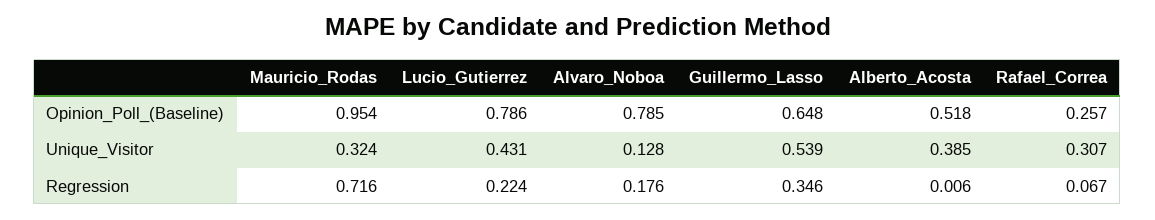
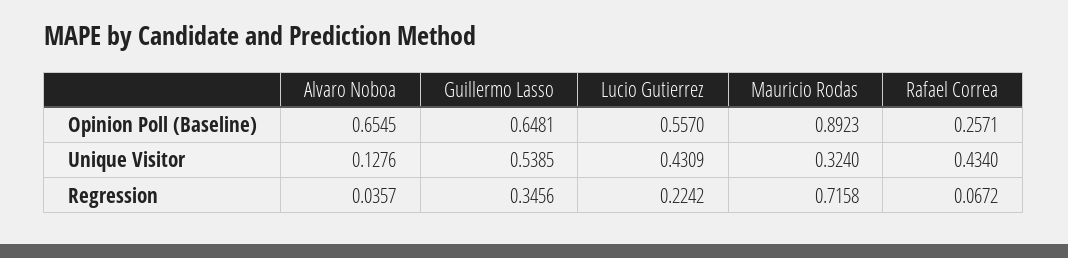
Mauricio_Rodas, Opinion_Poll_(Baseline): 0.954 -> 0.8923
Lucio_Gutierrez, Opinion_Poll_(Baseline): 0.786 -> 0.557
Alvaro_Noboa, Opinion_Poll_(Baseline): 0.785 -> 0.6545
Alberto_Acosta, Opinion_Poll_(Baseline): 0.518 -> none
Alberto_Acosta, Unique_Visitor: 0.385 -> none
Rafael_Correa, Unique_Visitor: 0.307 -> 0.434
Alvaro_Noboa, Regression: 0.176 -> 0.0357
Alberto_Acosta, Regression: 0.006 -> none

